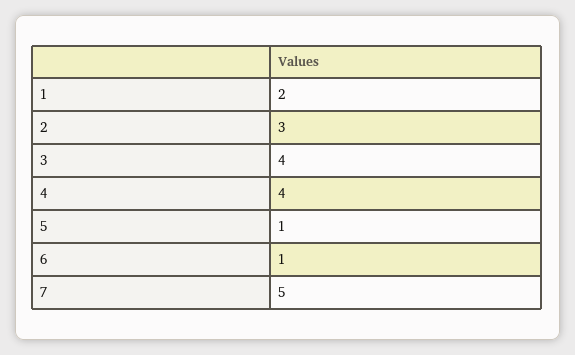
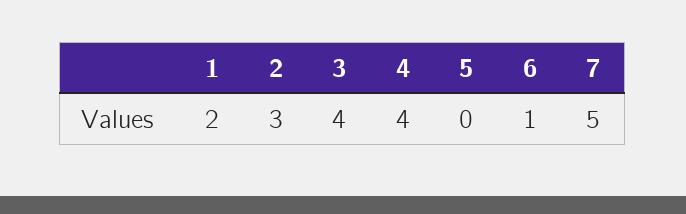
5: 1 -> 0

